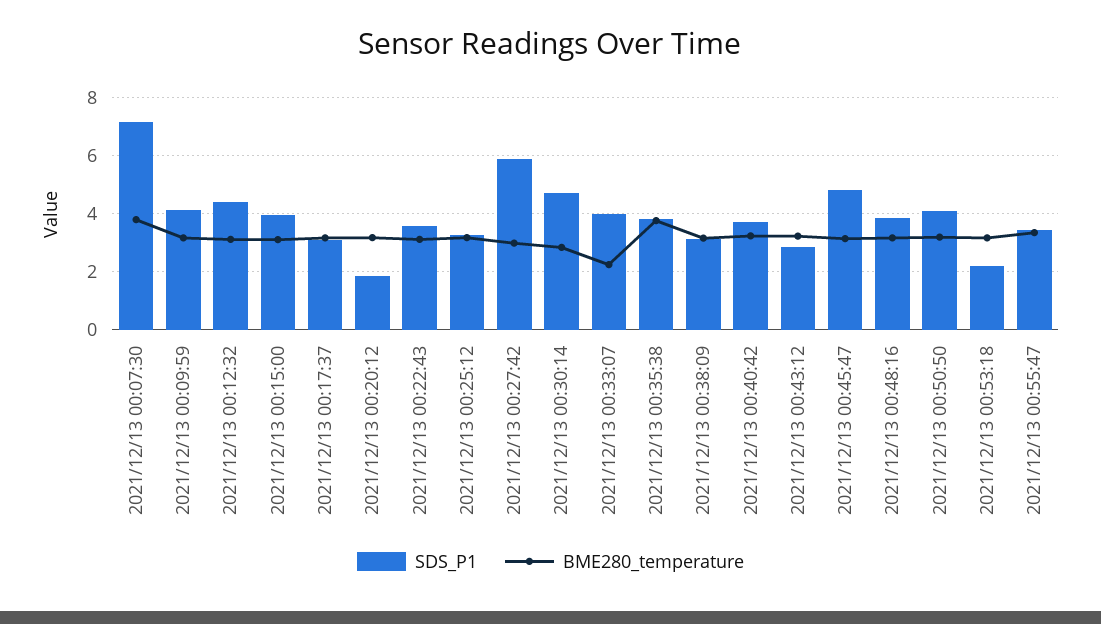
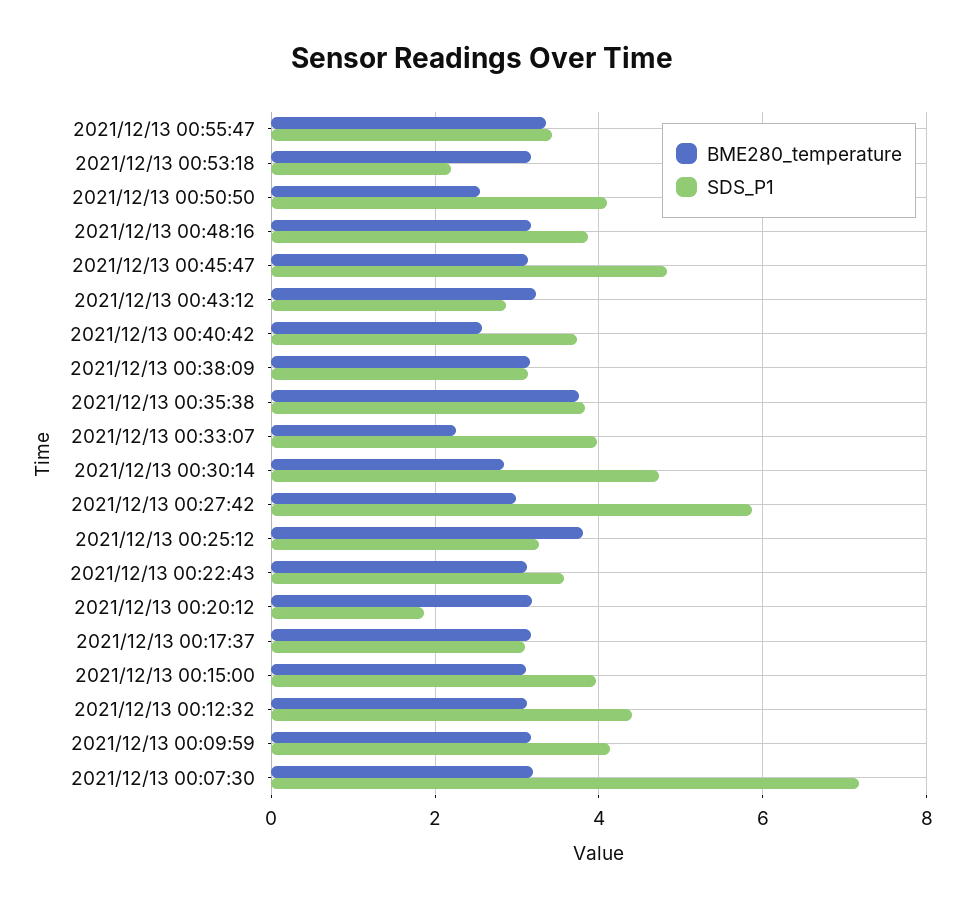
BME280_temperature, 2021/12/13 00:07:30: 3.75 -> 3.2
BME280_temperature, 2021/12/13 00:25:12: 3.25 -> 3.8
BME280_temperature, 2021/12/13 00:40:42: 3.25 -> 2.6
BME280_temperature, 2021/12/13 00:50:50: 3.25 -> 2.6

